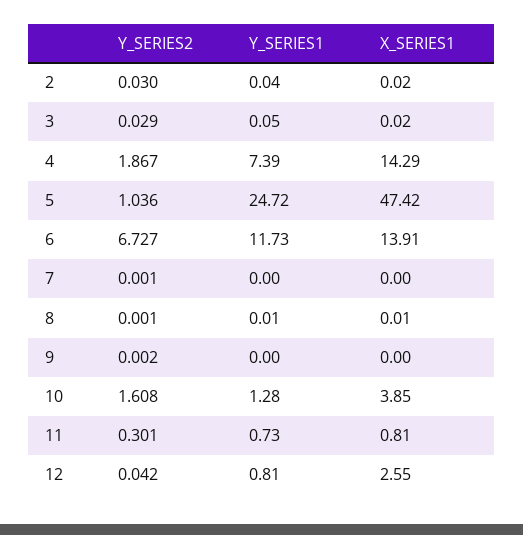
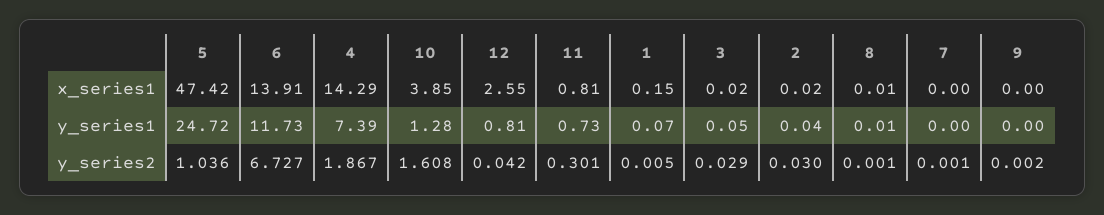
X_SERIES1, 1: none -> 0.15
Y_SERIES1, 1: none -> 0.07
Y_SERIES2, 1: none -> 0.005

